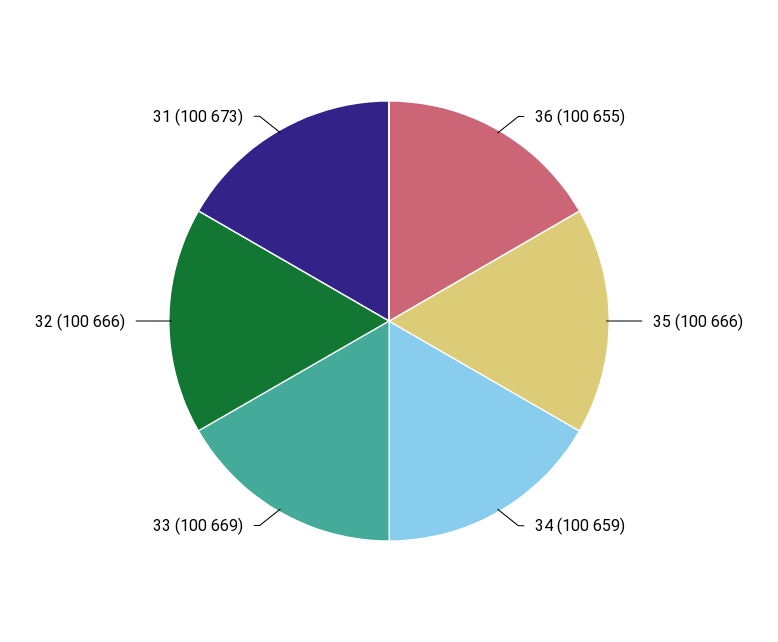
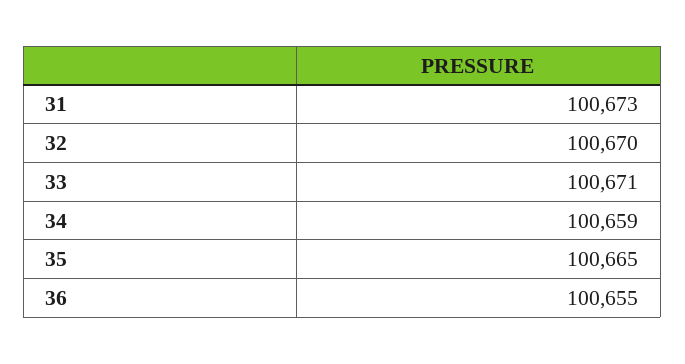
35: 100666 -> 100665
33: 100669 -> 100671
32: 100666 -> 100670

